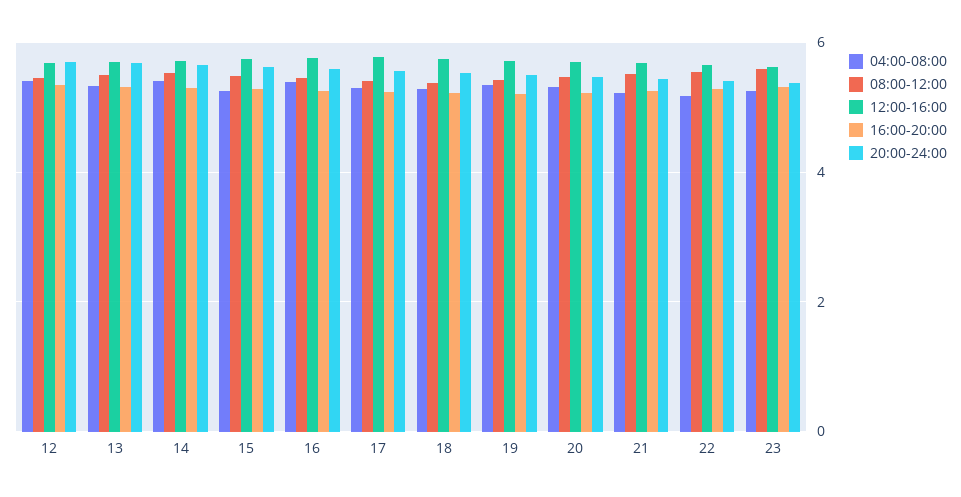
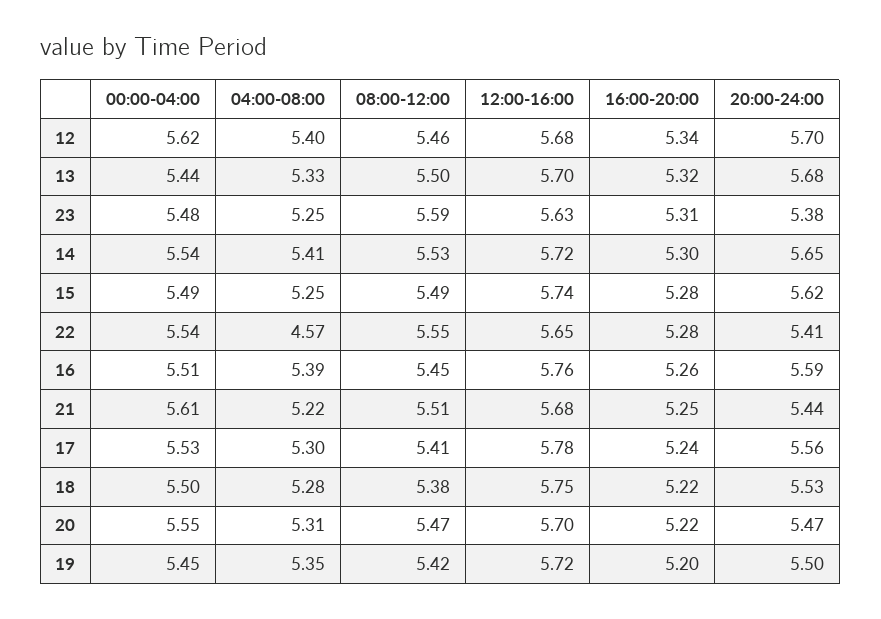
04:00-08:00, 22: 5.2 -> 4.57
00:00-04:00, 12: none -> 5.62
00:00-04:00, 13: none -> 5.44
00:00-04:00, 23: none -> 5.48
00:00-04:00, 14: none -> 5.54
00:00-04:00, 15: none -> 5.49
00:00-04:00, 22: none -> 5.54
00:00-04:00, 16: none -> 5.51
00:00-04:00, 21: none -> 5.61
00:00-04:00, 17: none -> 5.53
00:00-04:00, 18: none -> 5.5
00:00-04:00, 20: none -> 5.55
00:00-04:00, 19: none -> 5.45

